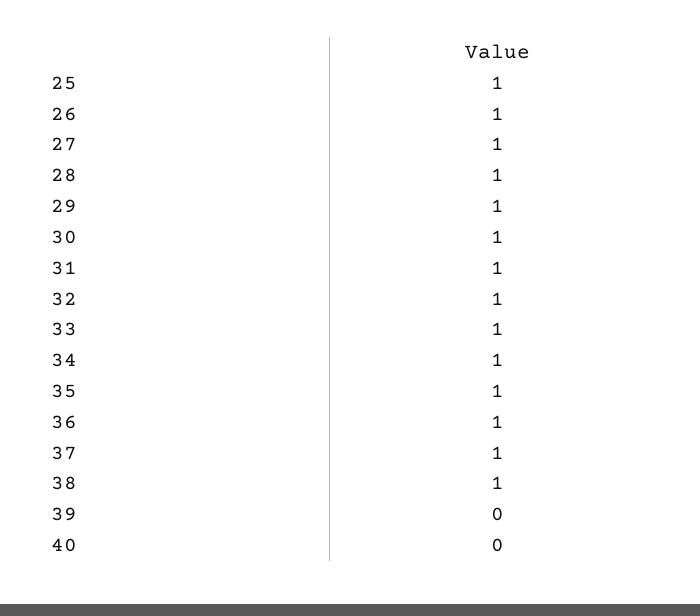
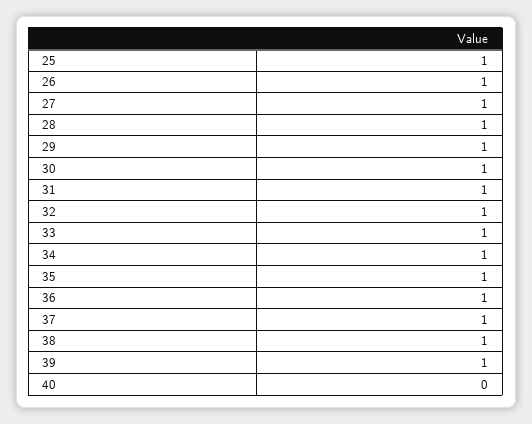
39: 0 -> 1

